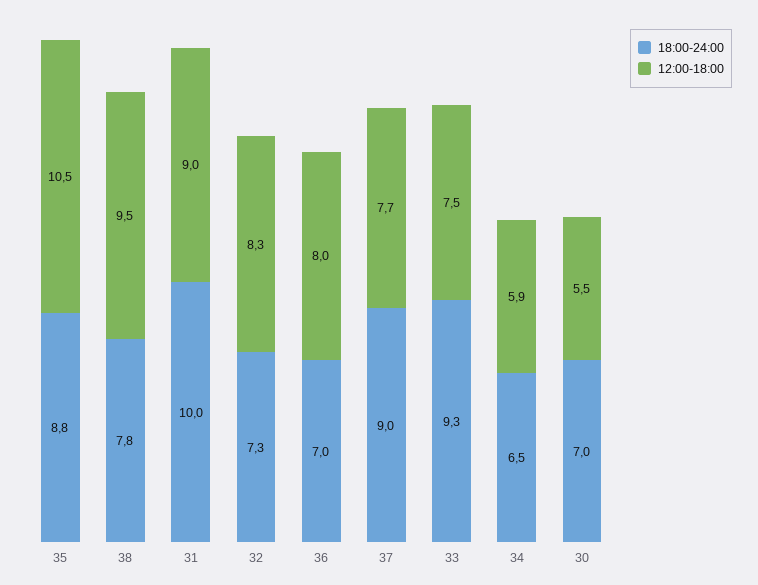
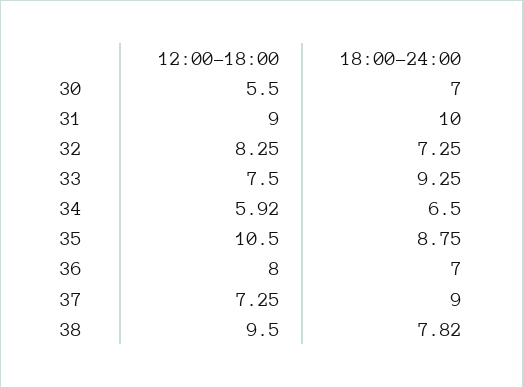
12:00-18:00, 37: 7.7 -> 7.25

